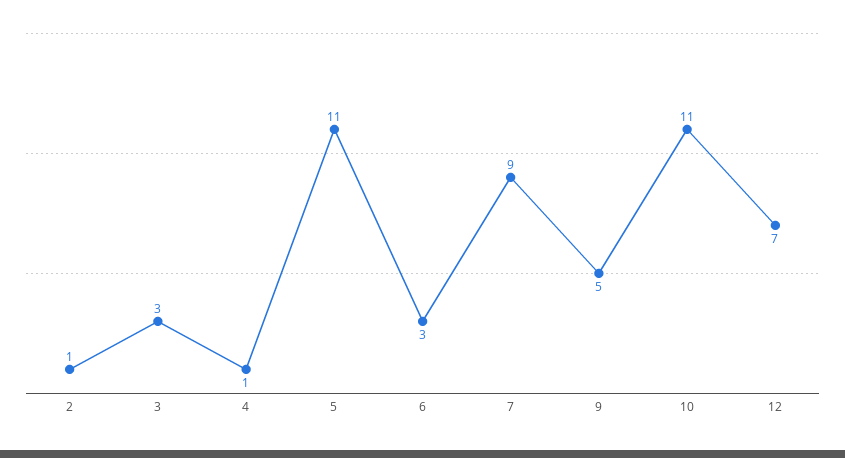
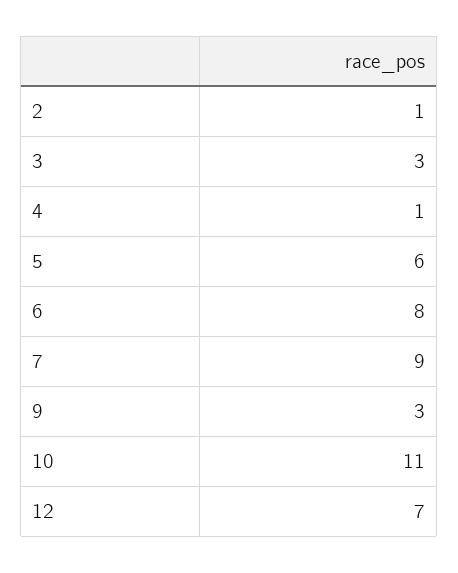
5: 11 -> 6
6: 3 -> 8
9: 5 -> 3

